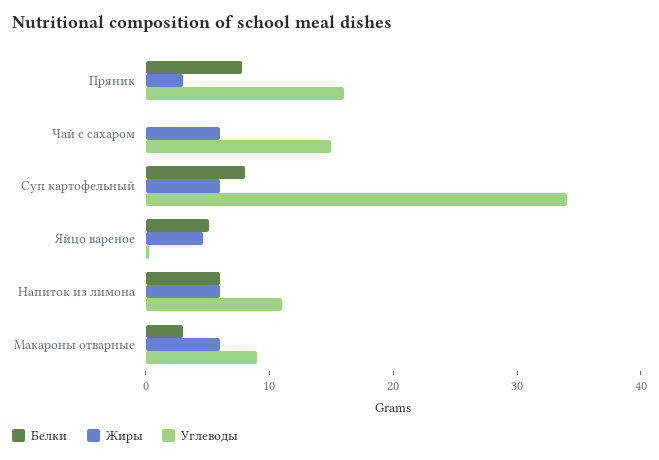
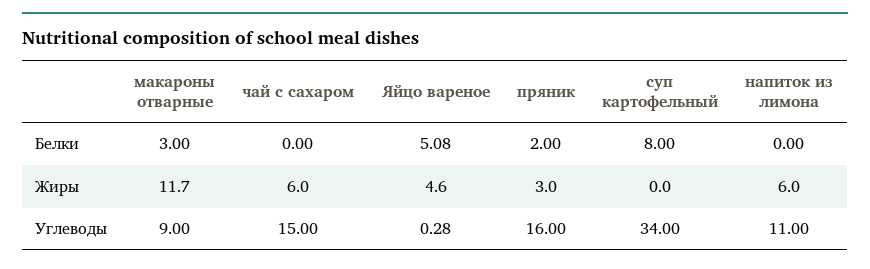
Белки, Пряник: 8 -> 2
Жиры, Суп картофельный: 6 -> 0
Белки, Напиток из лимона: 6 -> 0
Жиры, Макароны отварные: 6 -> 11.7

